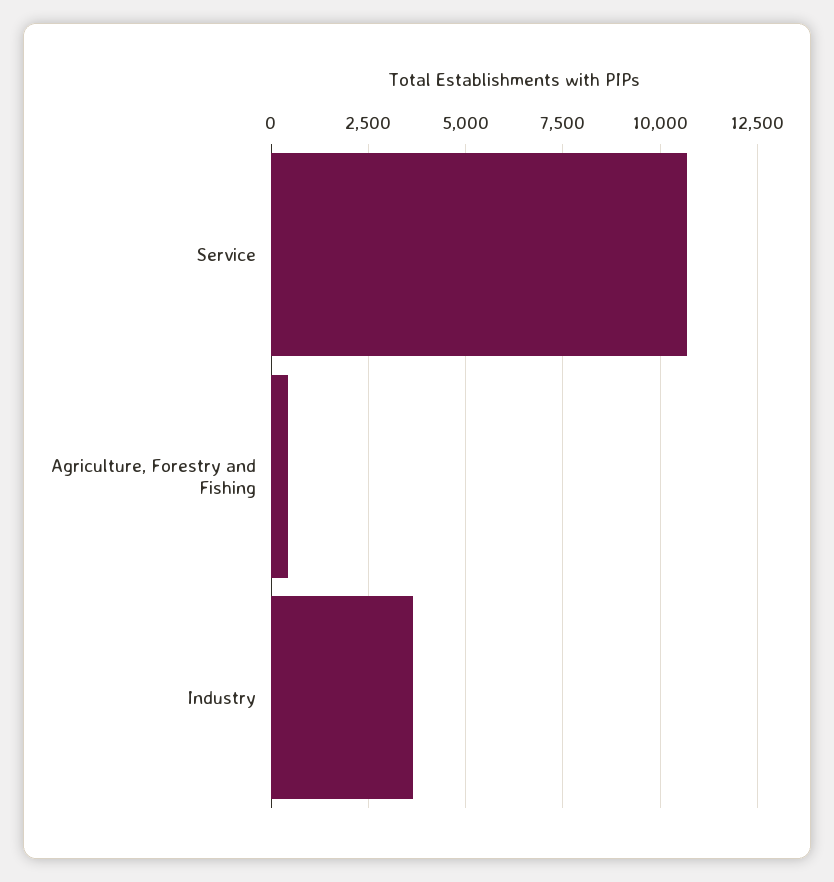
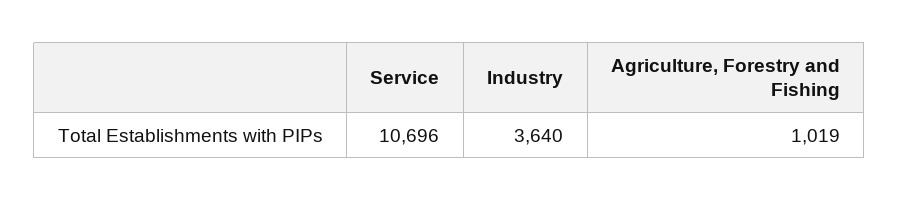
Agriculture, Forestry and Fishing: 500 -> 1019

